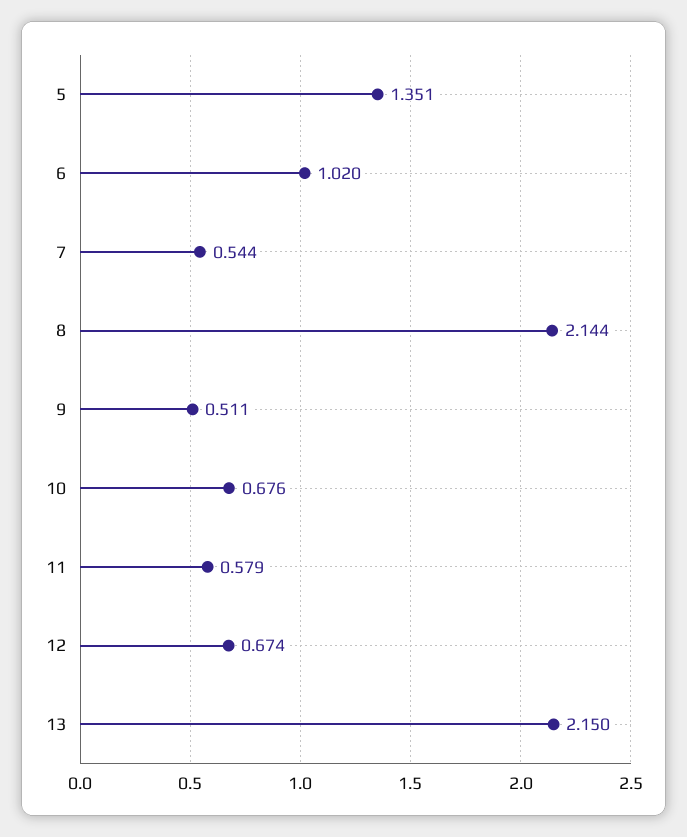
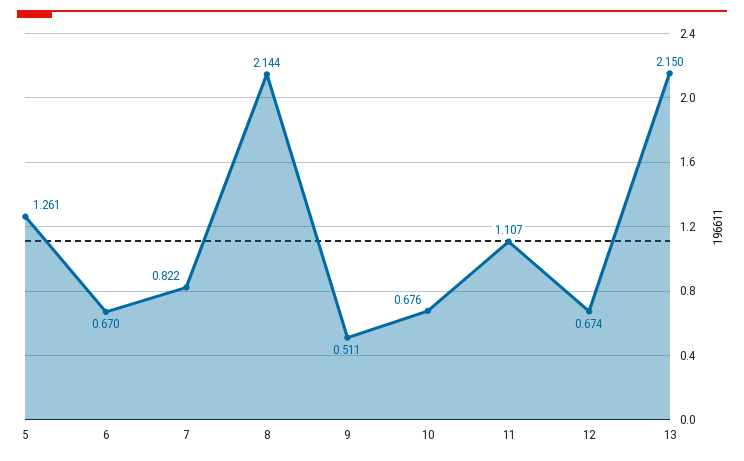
5: 1.351 -> 1.261
6: 1.02 -> 0.67
7: 0.544 -> 0.822
11: 0.579 -> 1.107

